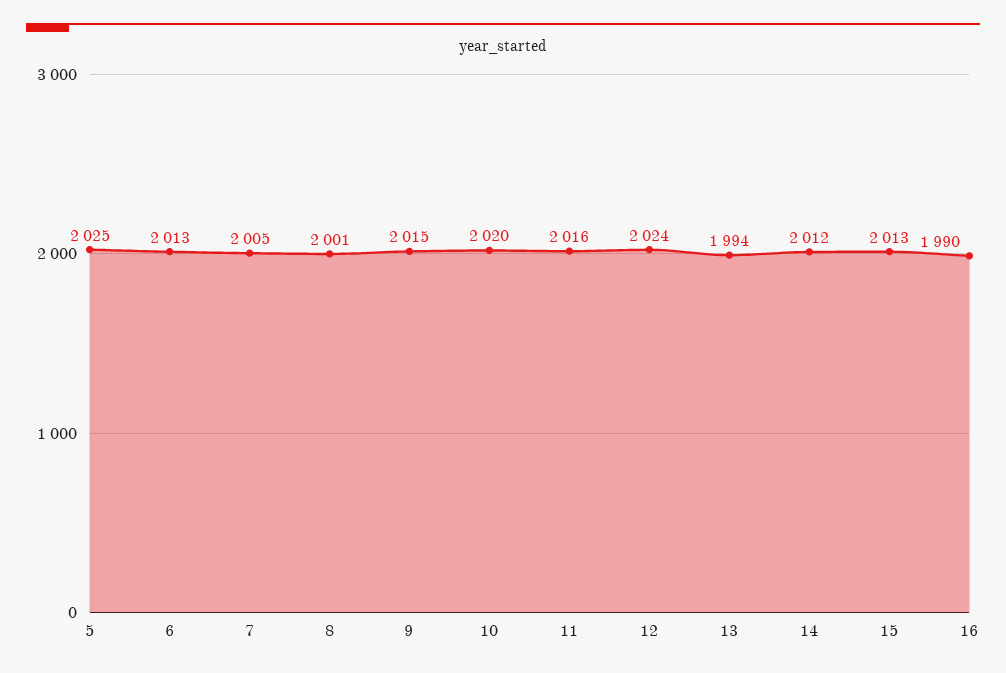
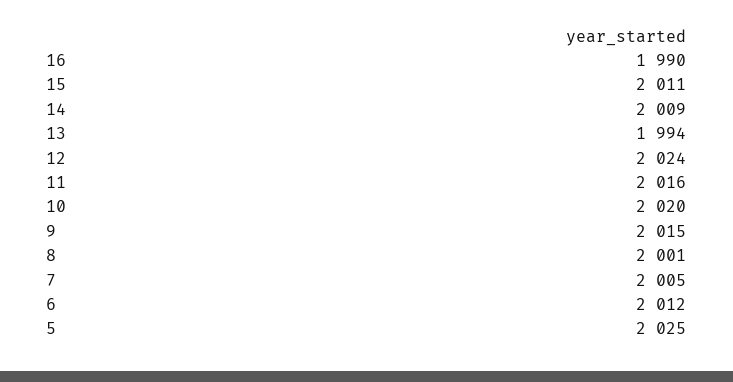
6: 2013 -> 2012
14: 2012 -> 2009
15: 2013 -> 2011

